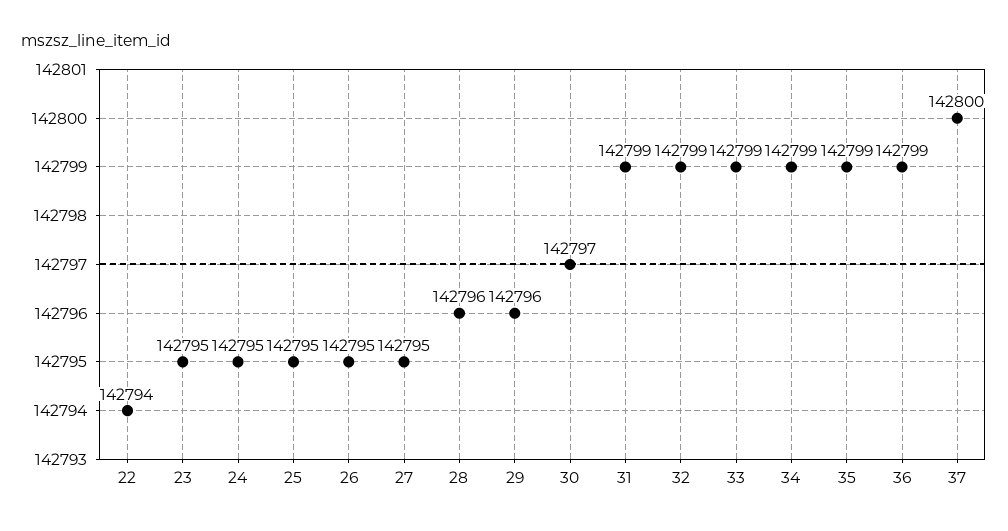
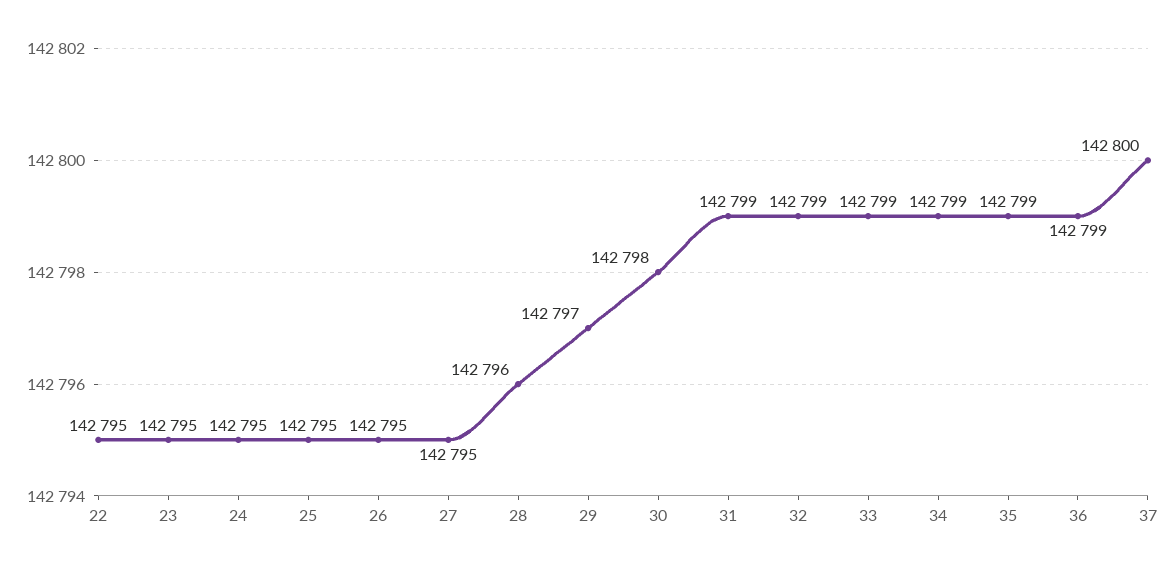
22: 142794 -> 142795
29: 142796 -> 142797
30: 142797 -> 142798

